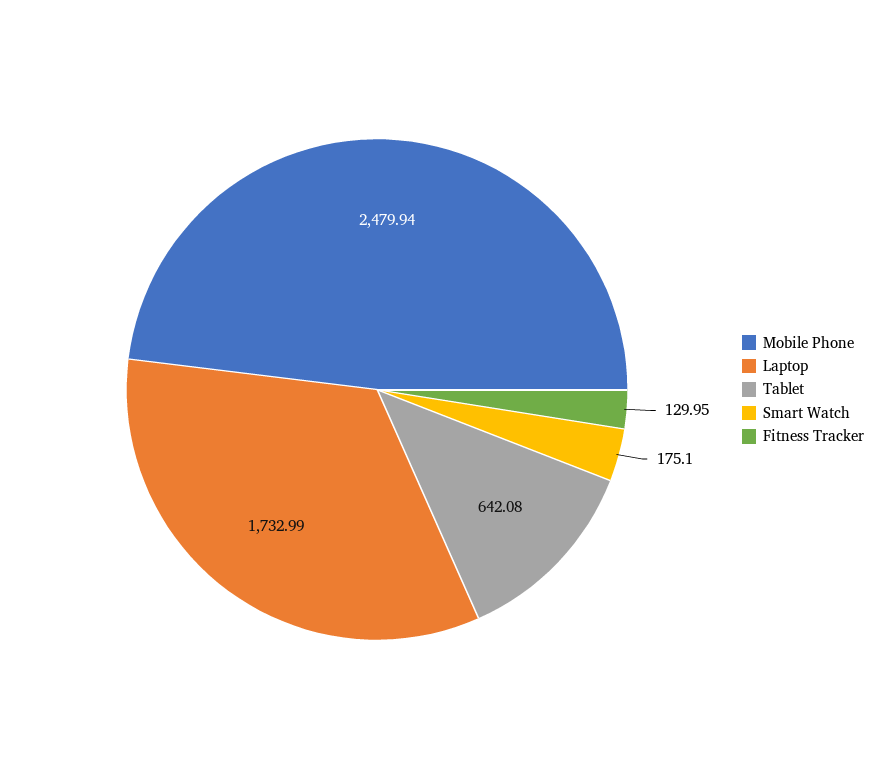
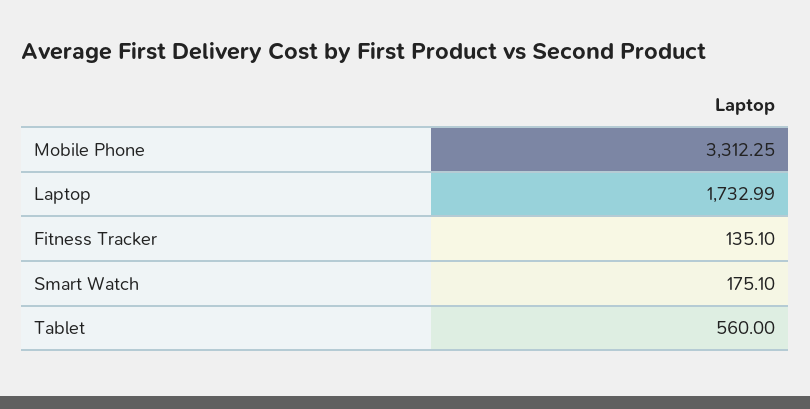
Mobile Phone: 2479.94 -> 3312.25
Tablet: 642.08 -> 560
Fitness Tracker: 129.95 -> 135.1

